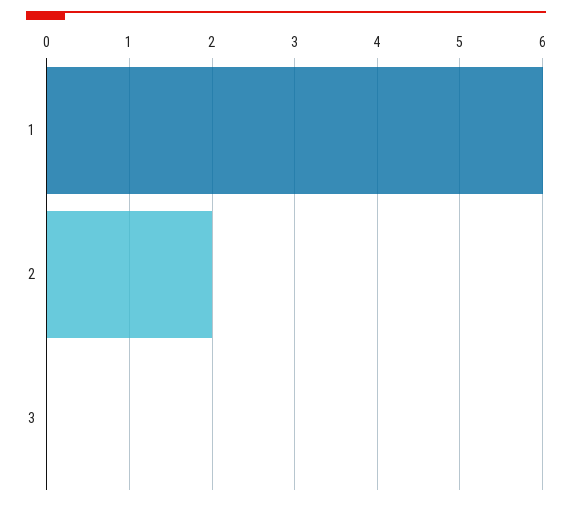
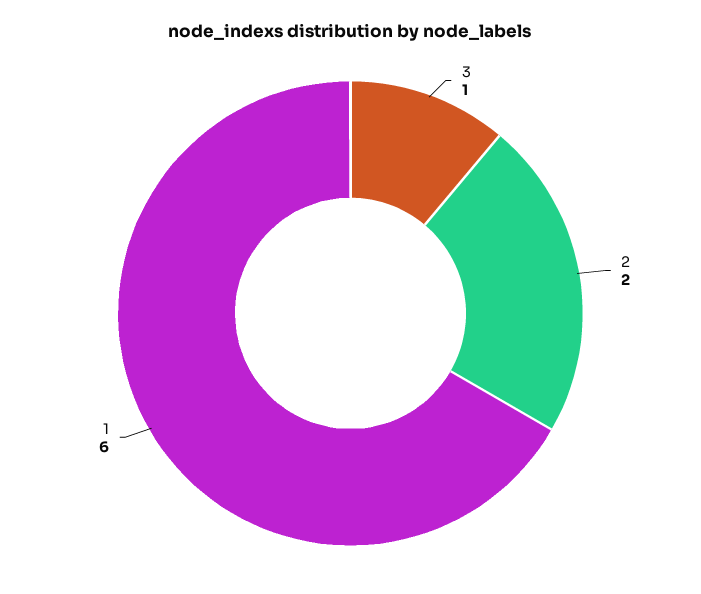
3: 0 -> 1

